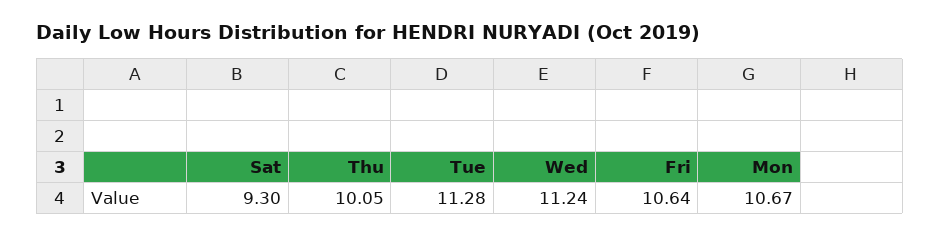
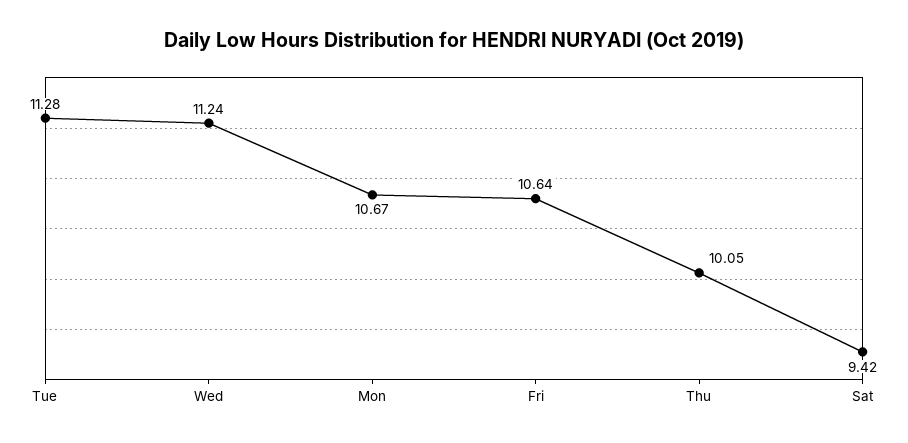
Sat: 9.3 -> 9.42

